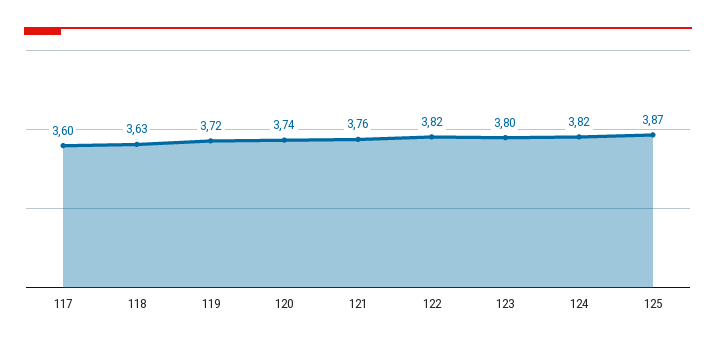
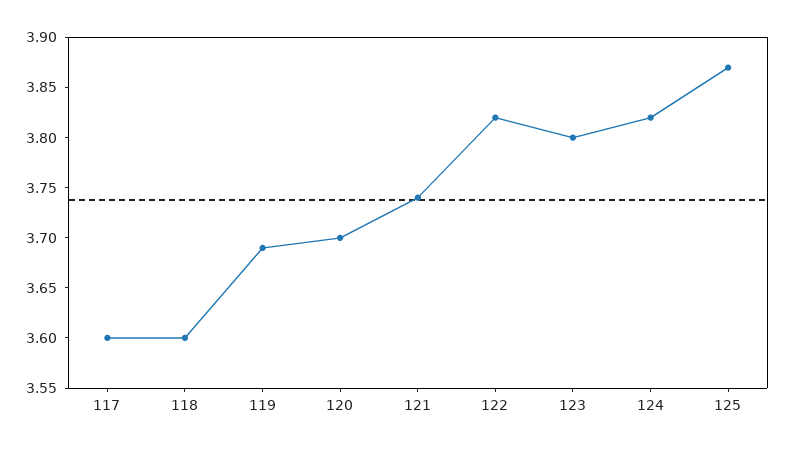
118: 3.63 -> 3.6
119: 3.72 -> 3.69
120: 3.74 -> 3.7
121: 3.76 -> 3.74

